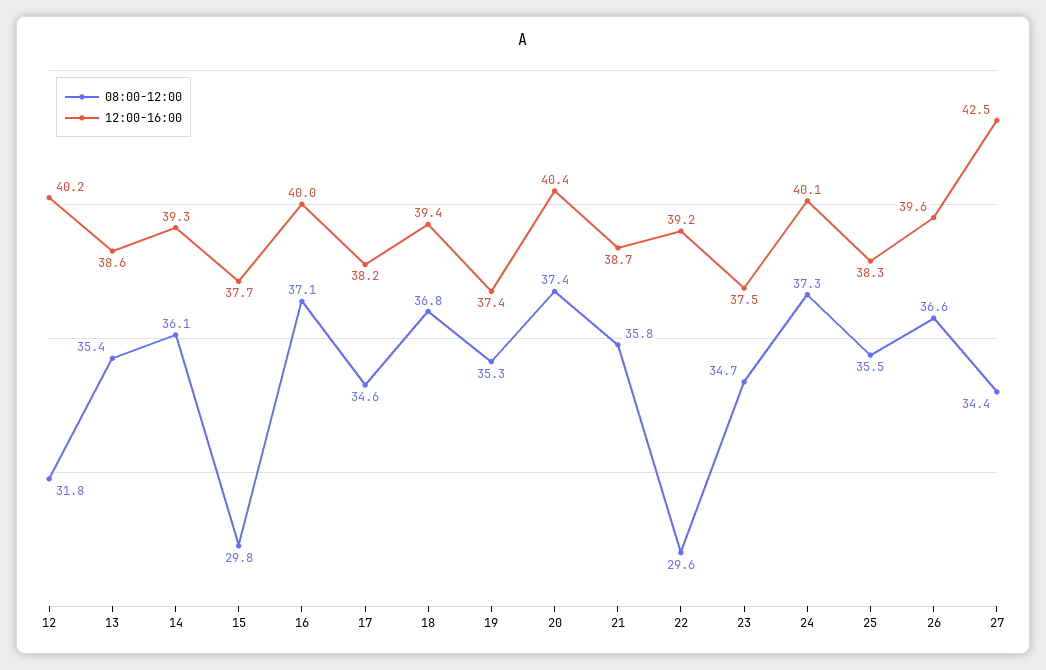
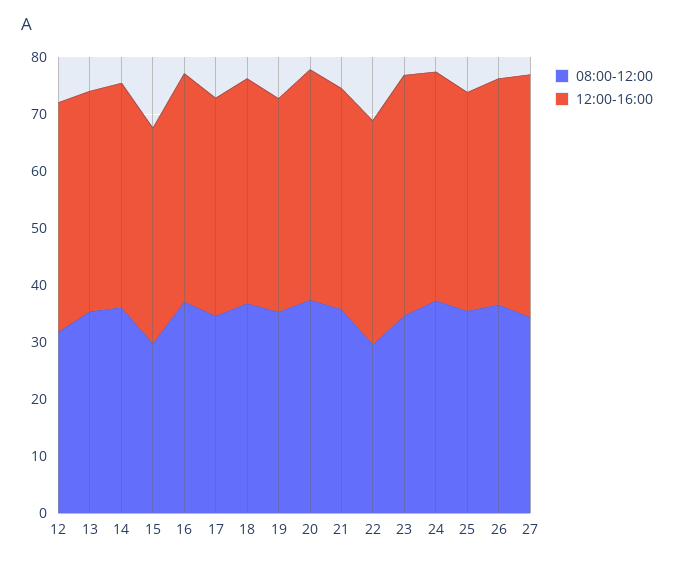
12:00-16:00, 23: 37.5 -> 42

